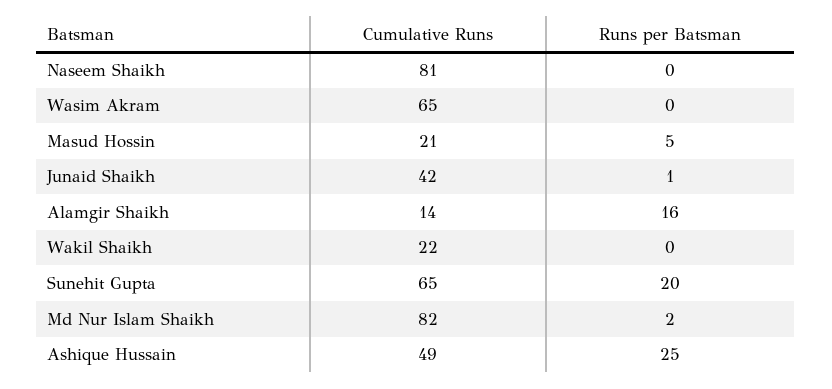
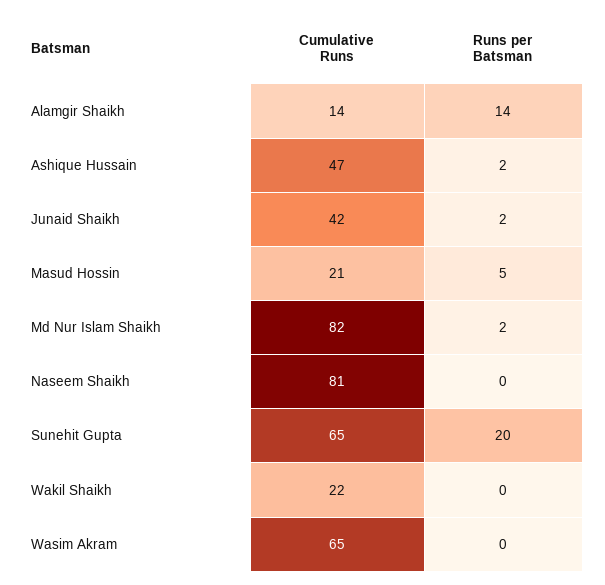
Runs per Batsman, Junaid Shaikh: 1 -> 2
Runs per Batsman, Alamgir Shaikh: 16 -> 14
Cumulative Runs, Ashique Hussain: 49 -> 47
Runs per Batsman, Ashique Hussain: 25 -> 2

